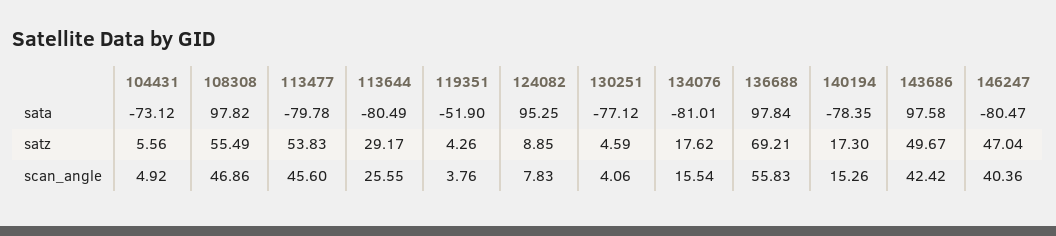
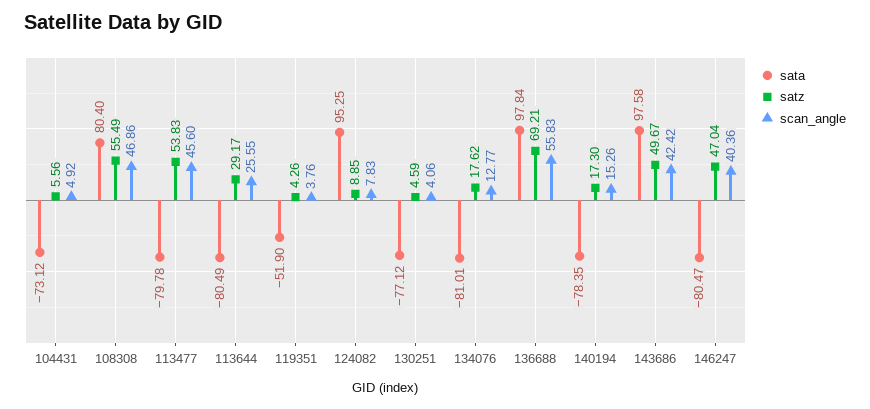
sata, 108308: 97.82 -> 80.4
scan_angle, 134076: 15.54 -> 12.77

